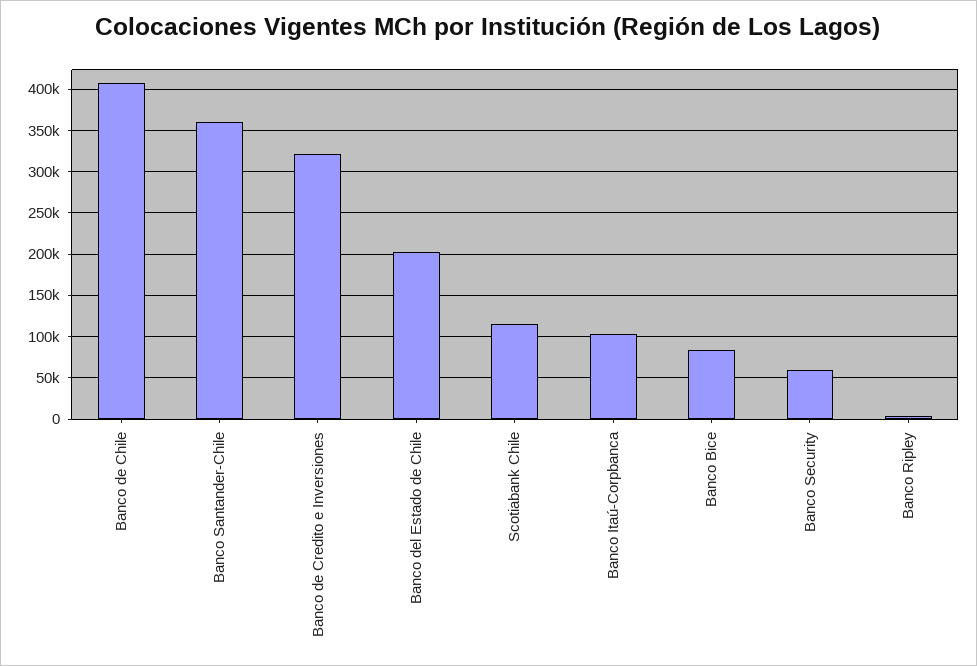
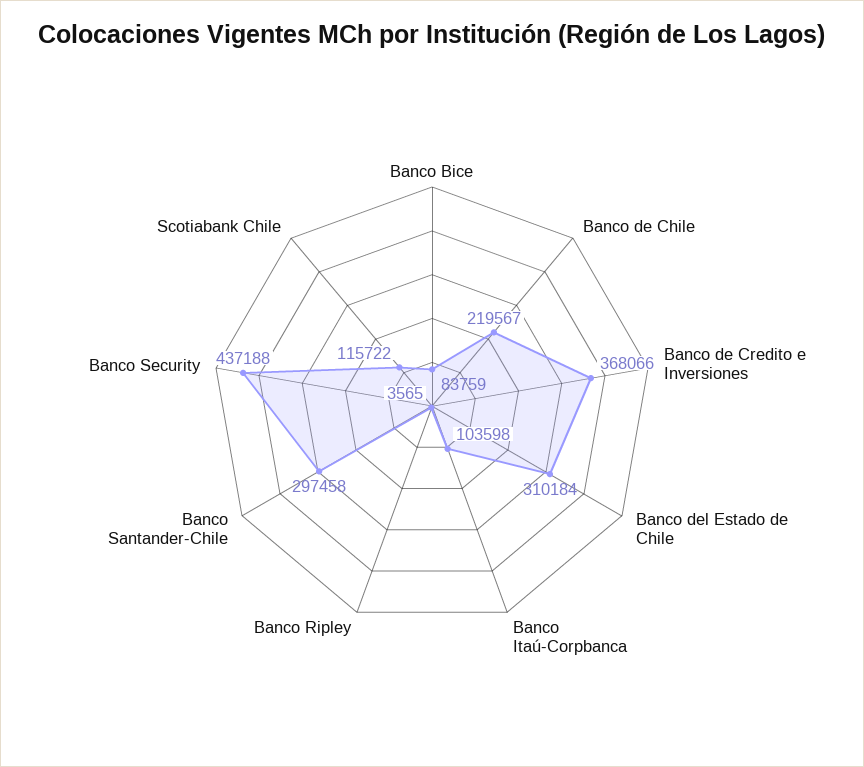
Banco de Chile: 410000 -> 219567
Banco Santander-Chile: 360000 -> 297458
Banco de Credito e Inversiones: 320000 -> 368066
Banco del Estado de Chile: 200000 -> 310184
Banco Security: 60000 -> 437188

